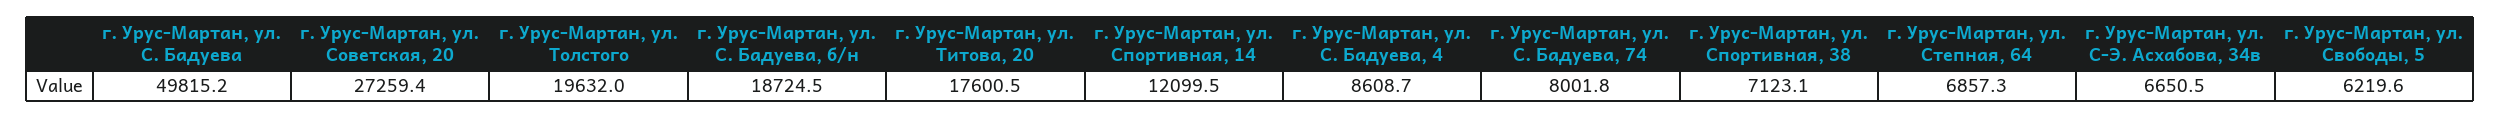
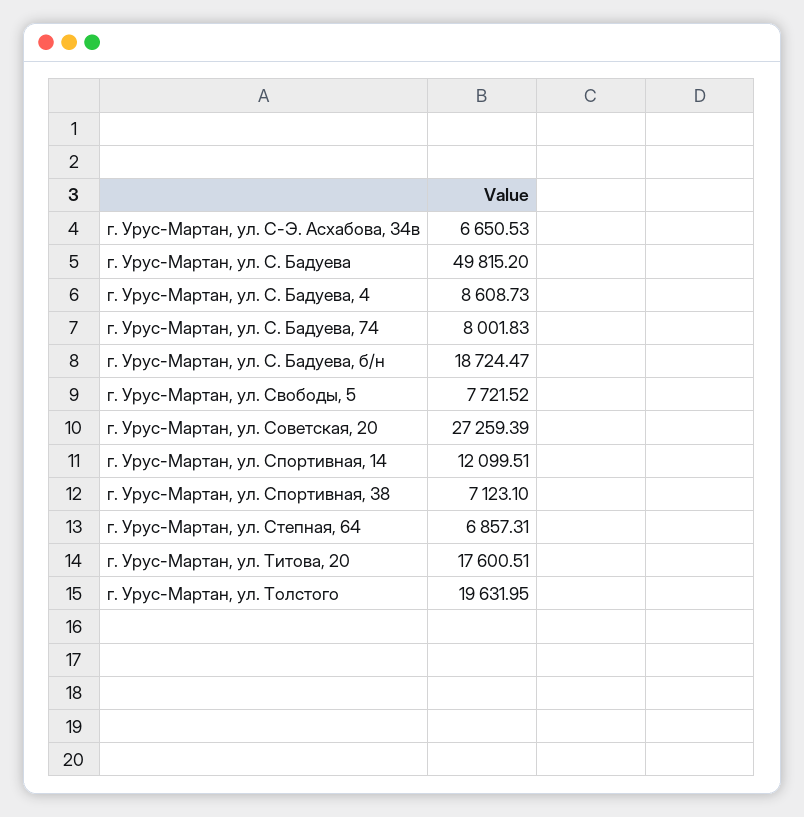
г. Урус-Мартан, ул. Свободы, 5: 6219.6 -> 7721.52

